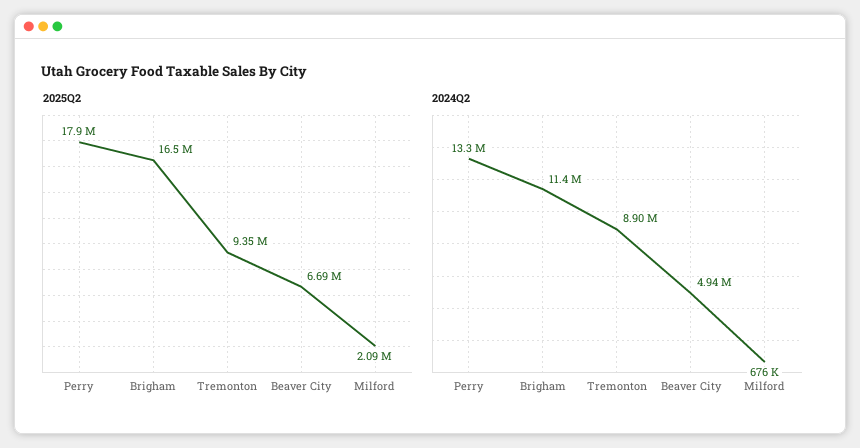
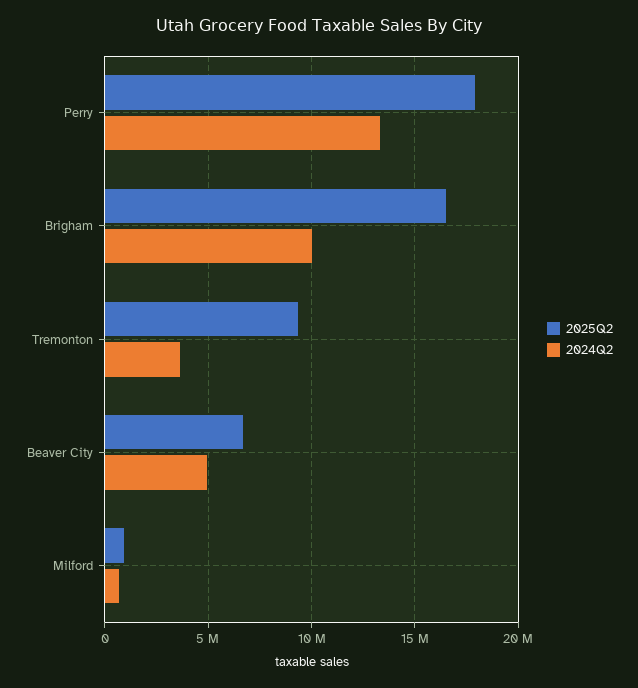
2025Q2, Milford: 2090000 -> 1000000
2024Q2, Brigham: 11400000 -> 10000000
2024Q2, Tremonton: 8900000 -> 3500000

